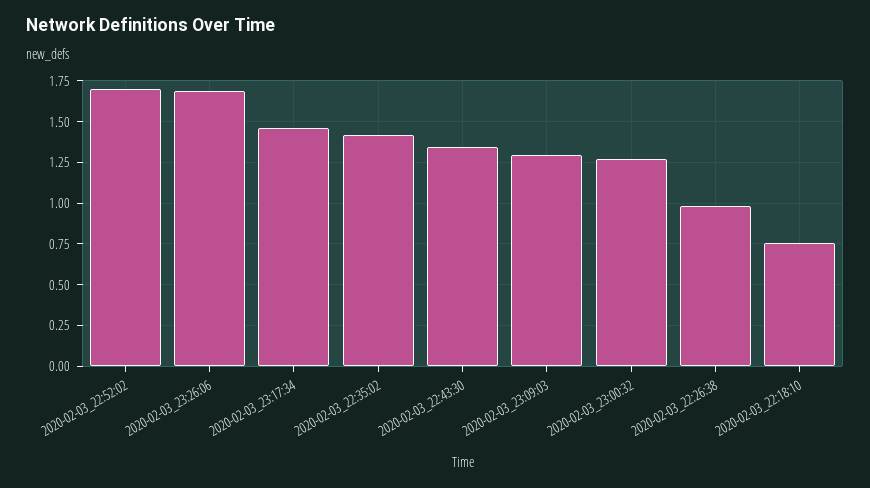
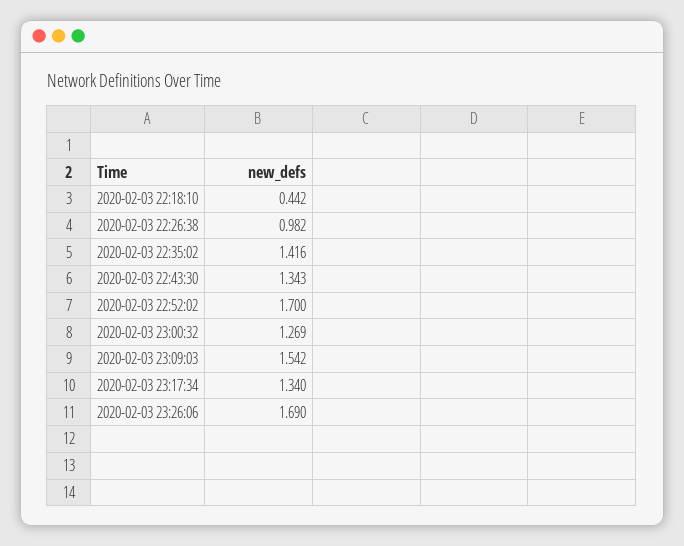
2020-02-03_23:17:34: 1.45 -> 1.34
2020-02-03_23:09:03: 1.3 -> 1.542
2020-02-03_22:18:10: 0.75 -> 0.442

